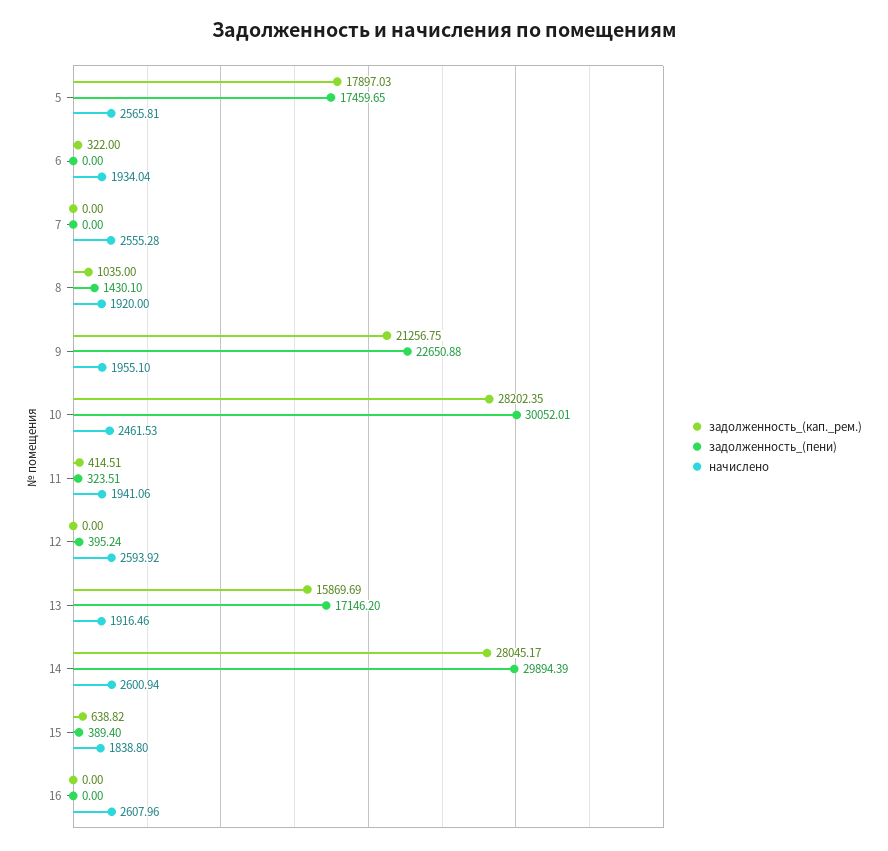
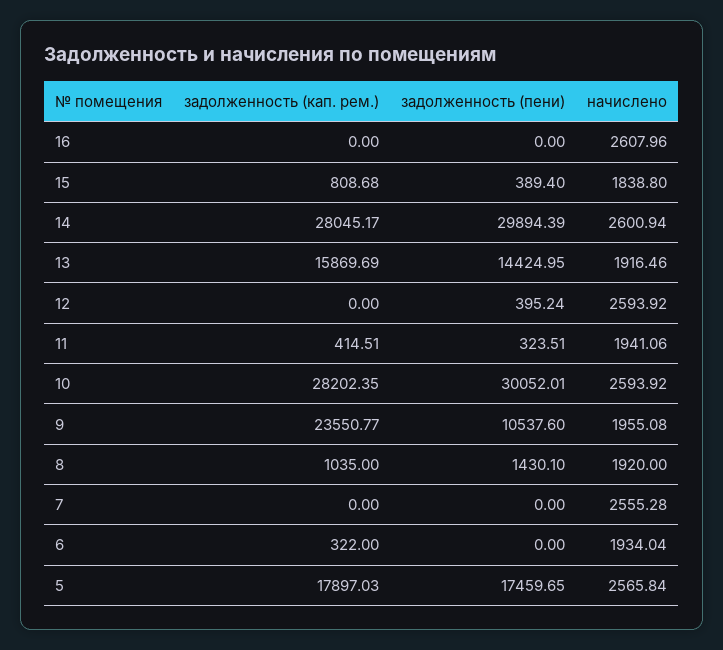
начислено, 5: 2565.81 -> 2565.84
задолженность_(кап._рем.), 9: 21256.75 -> 23550.77
задолженность_(пени), 9: 22650.88 -> 10537.6
начислено, 9: 1955.1 -> 1955.08
начислено, 10: 2461.53 -> 2593.92
задолженность_(пени), 13: 17146.2 -> 14424.95
задолженность_(кап._рем.), 15: 638.82 -> 808.68

